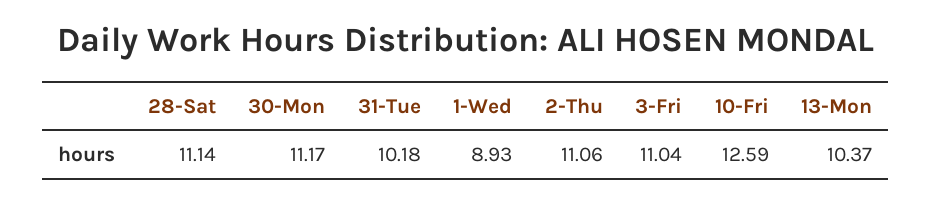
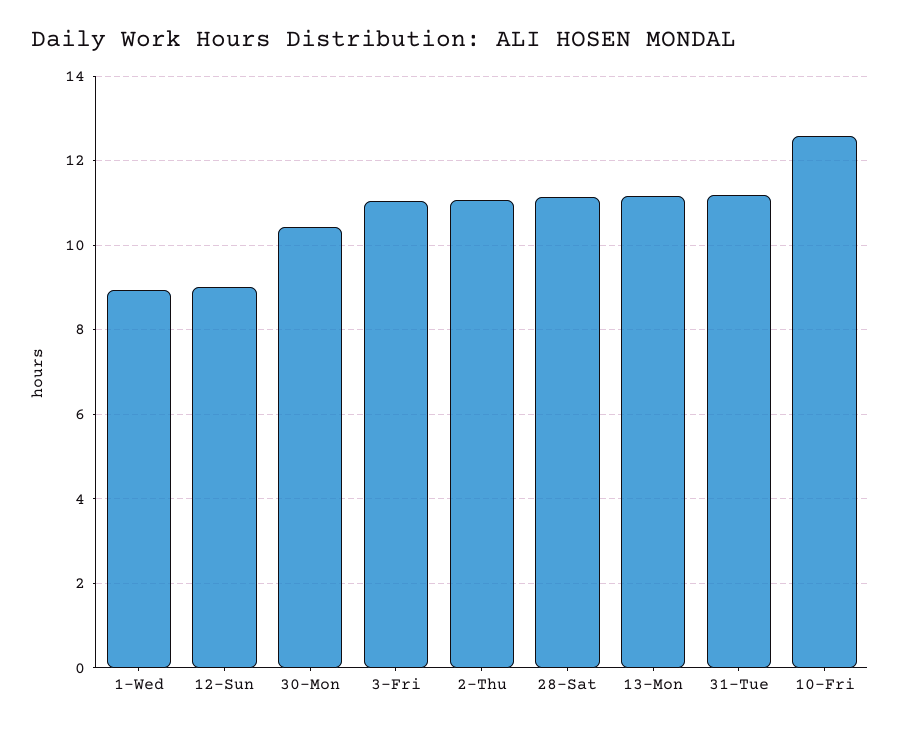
30-Mon: 11.17 -> 10.4
31-Tue: 10.18 -> 11.2
13-Mon: 10.37 -> 11.2
12-Sun: none -> 9

